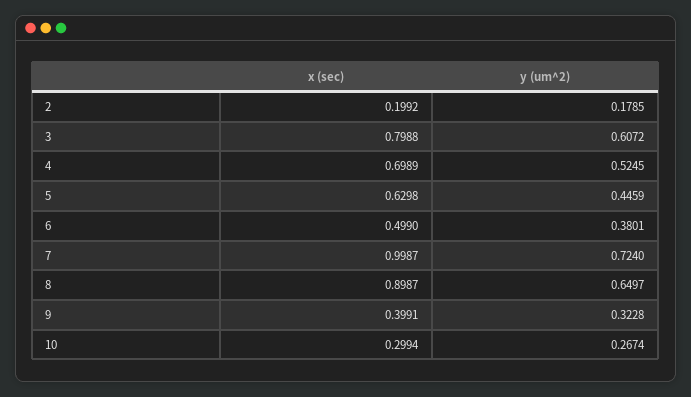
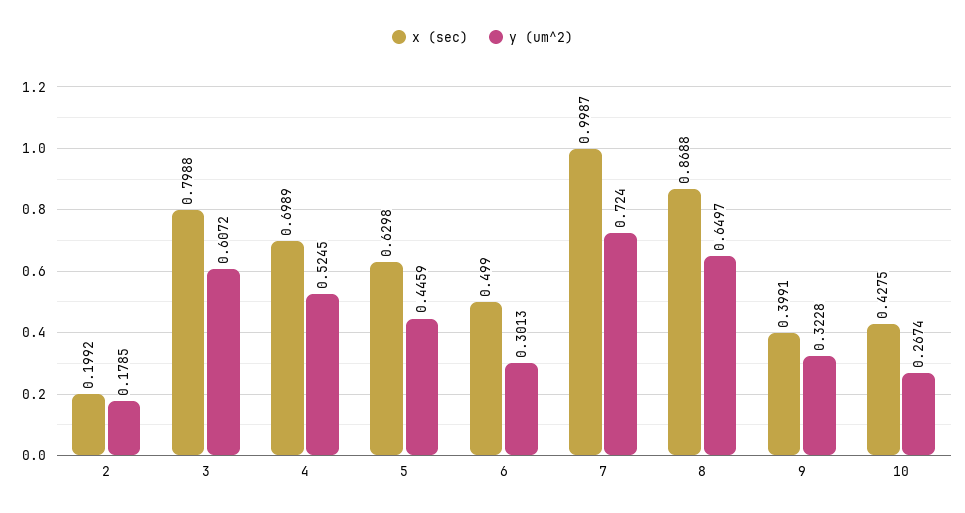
y (um^2), 6: 0.3801 -> 0.3013
x (sec), 8: 0.8987 -> 0.8688
x (sec), 10: 0.2994 -> 0.4275

